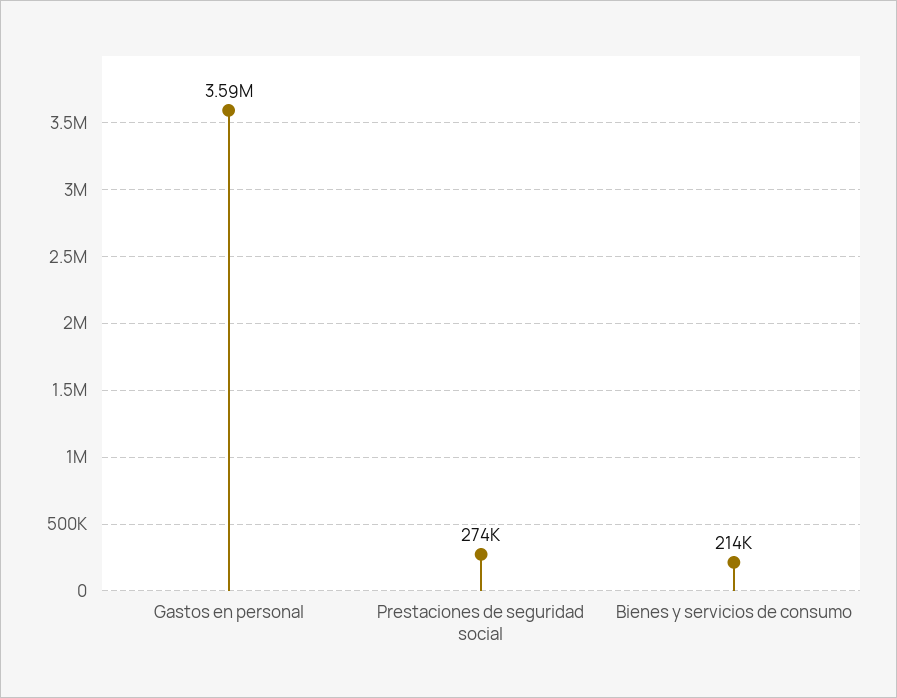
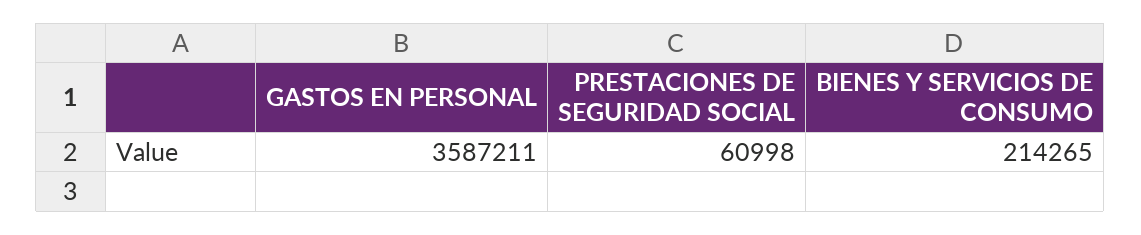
Prestaciones de seguridad social: 274000 -> 60998

